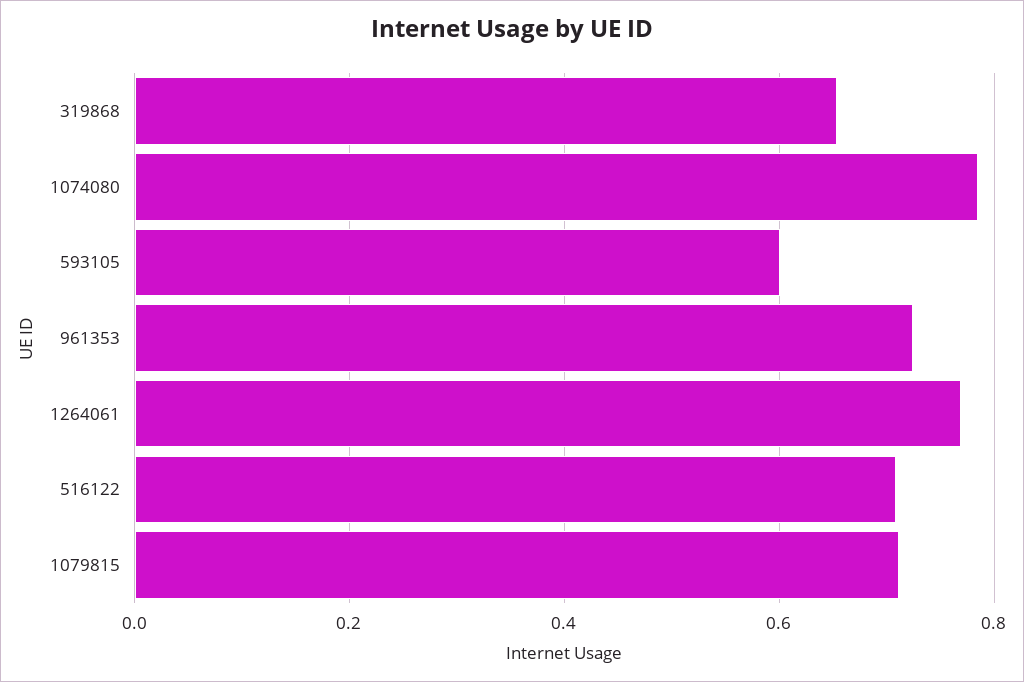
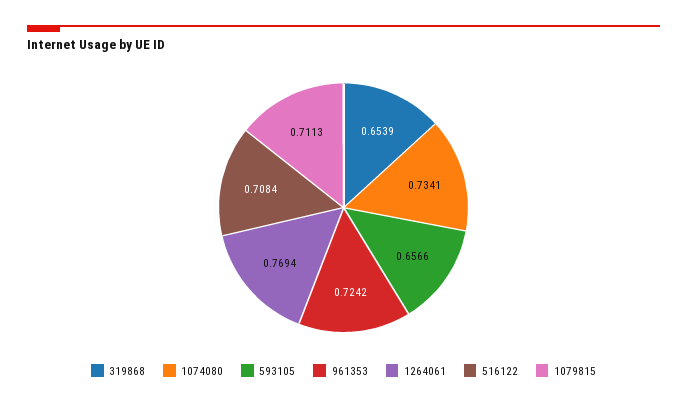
1074080: 0.78 -> 0.7341
593105: 0.6 -> 0.6566

